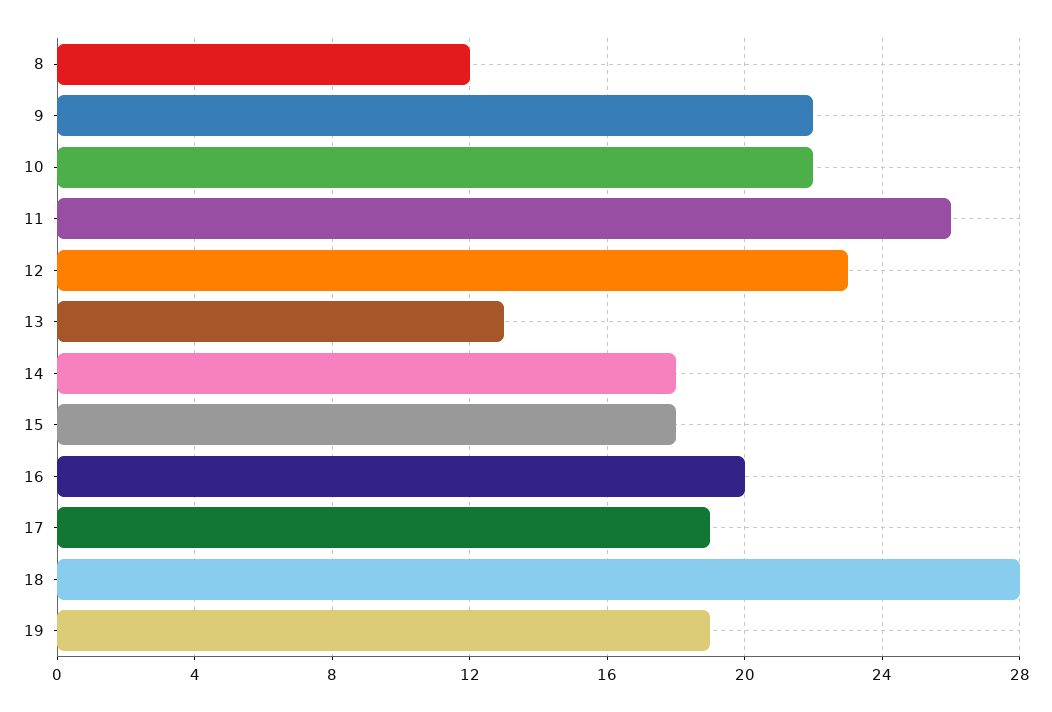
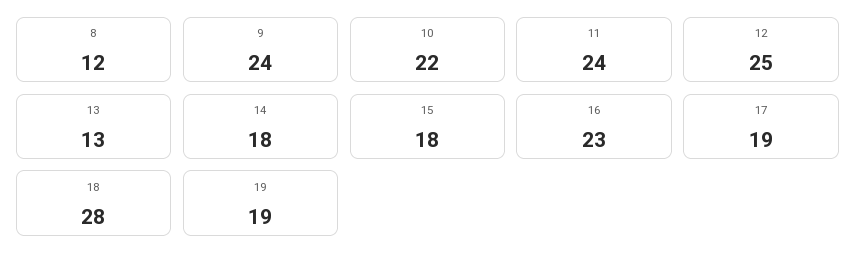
9: 22 -> 24
11: 26 -> 24
12: 23 -> 25
16: 20 -> 23

